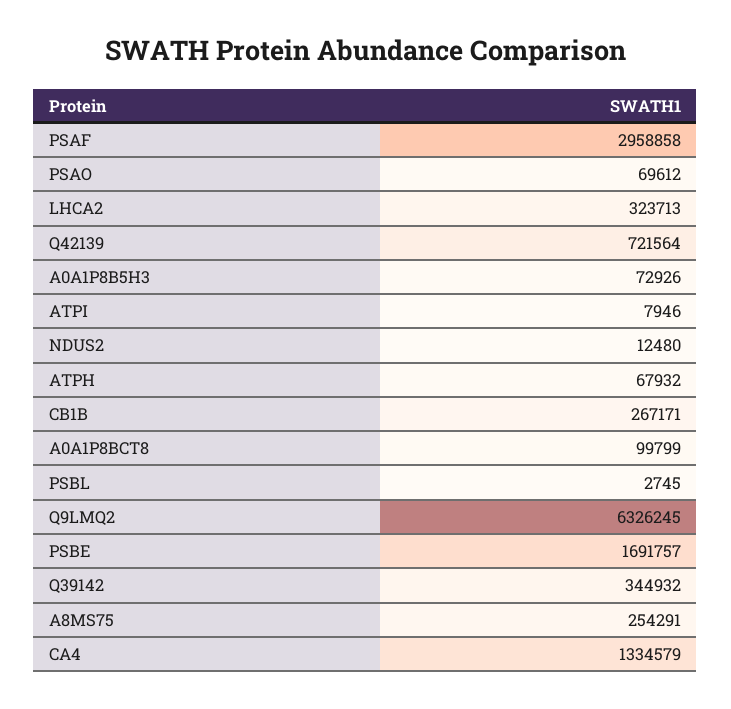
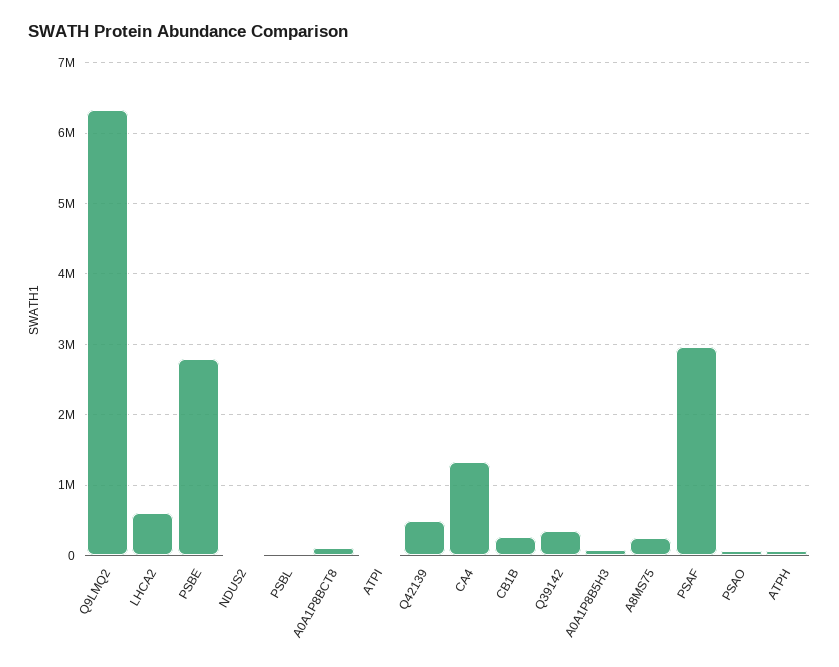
LHCA2: 323713 -> 600000
Q42139: 721564 -> 500000
PSBE: 1691757 -> 2800000

